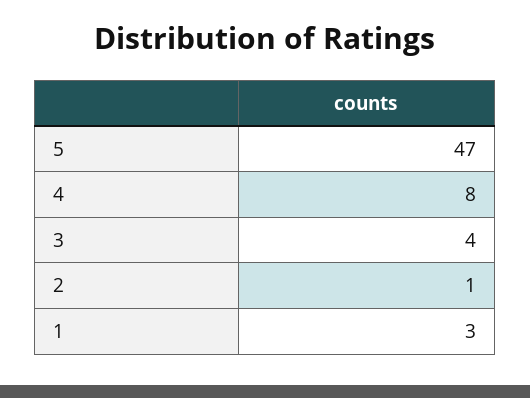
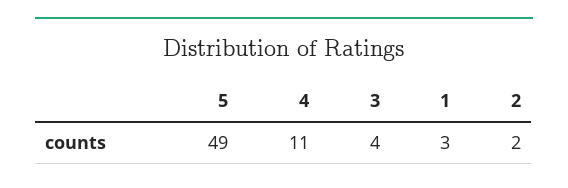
5: 47 -> 49
4: 8 -> 11
2: 1 -> 2

